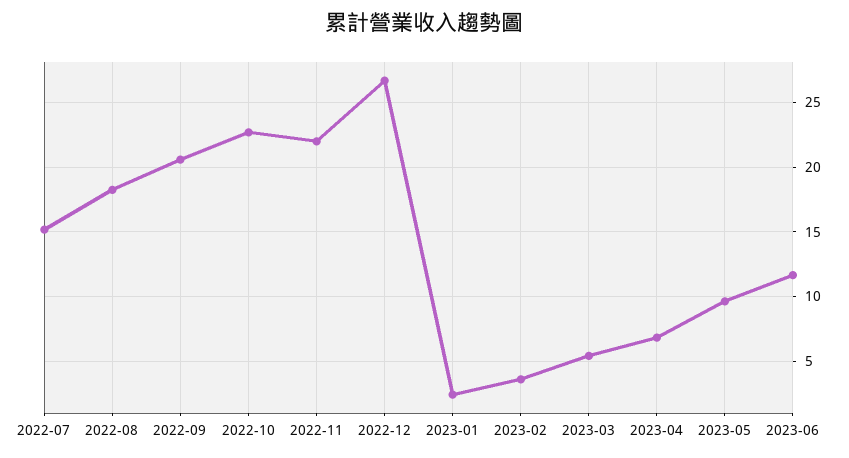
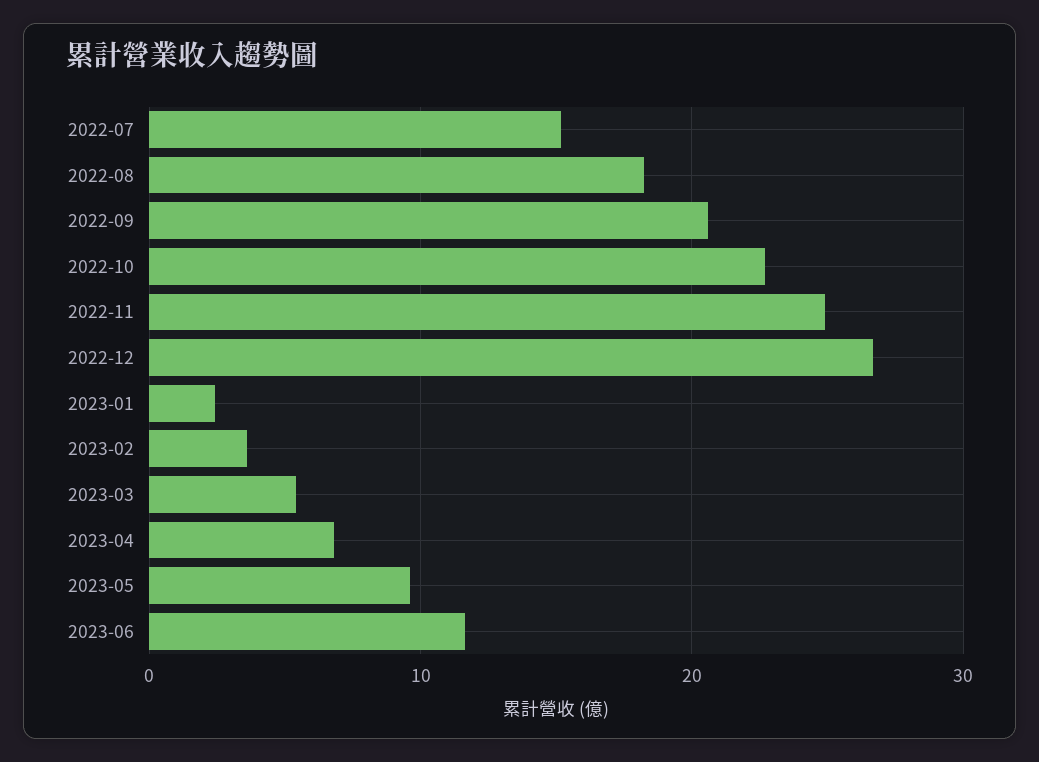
2022-11: 22 -> 25

